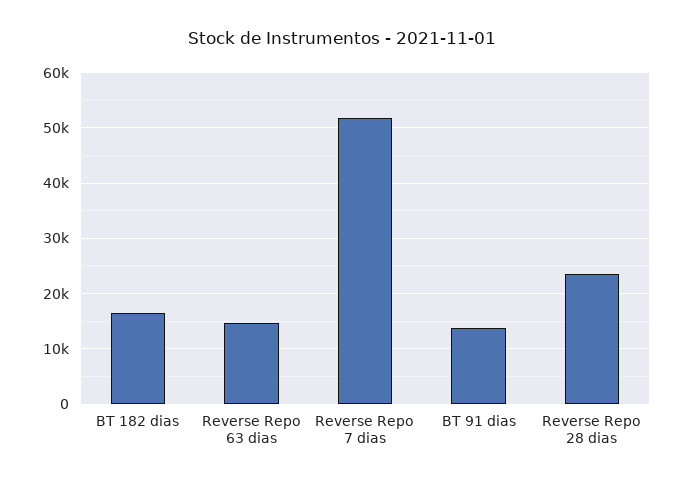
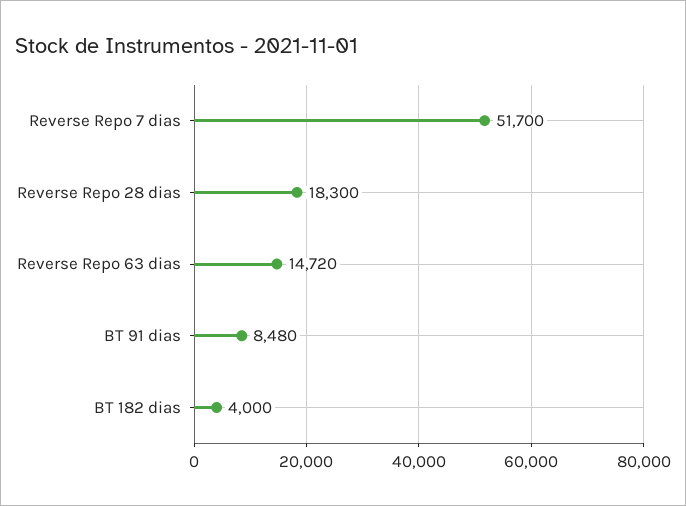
BT 182 dias: 16000 -> 4000
BT 91 dias: 14000 -> 8480
Reverse Repo 28 dias: 24000 -> 18300

